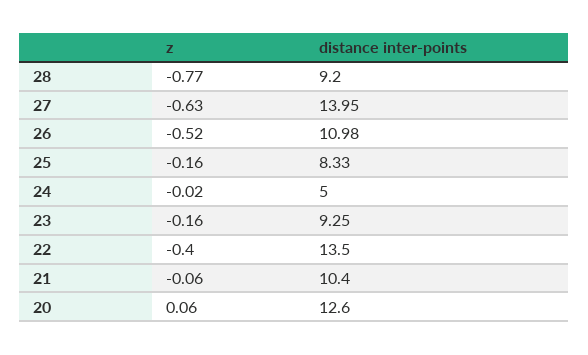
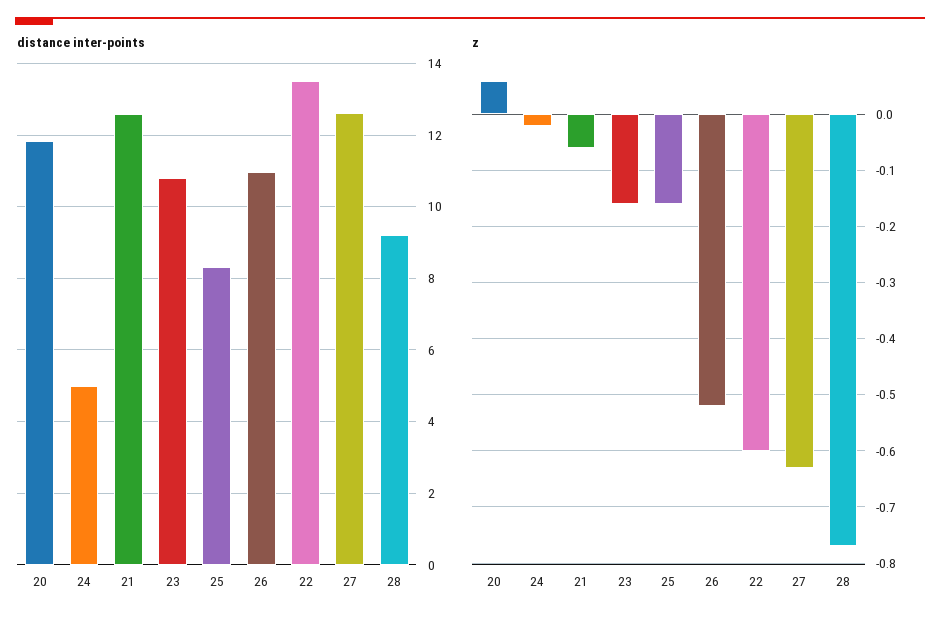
distance inter-points, 27: 13.95 -> 12.6
distance inter-points, 23: 9.25 -> 10.8
z, 22: -0.4 -> -0.6
distance inter-points, 21: 10.4 -> 12.6
distance inter-points, 20: 12.6 -> 11.8

